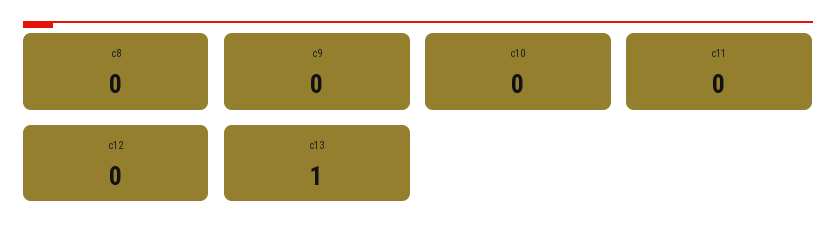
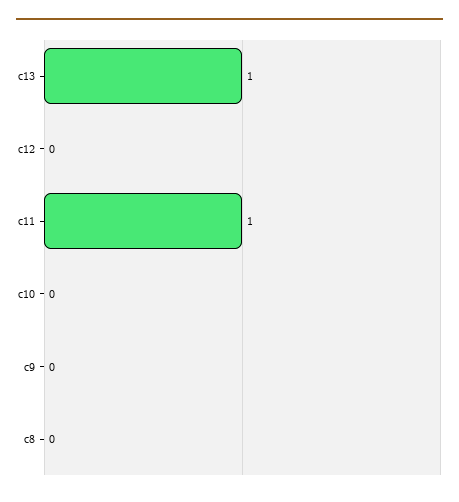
c11: 0 -> 1

